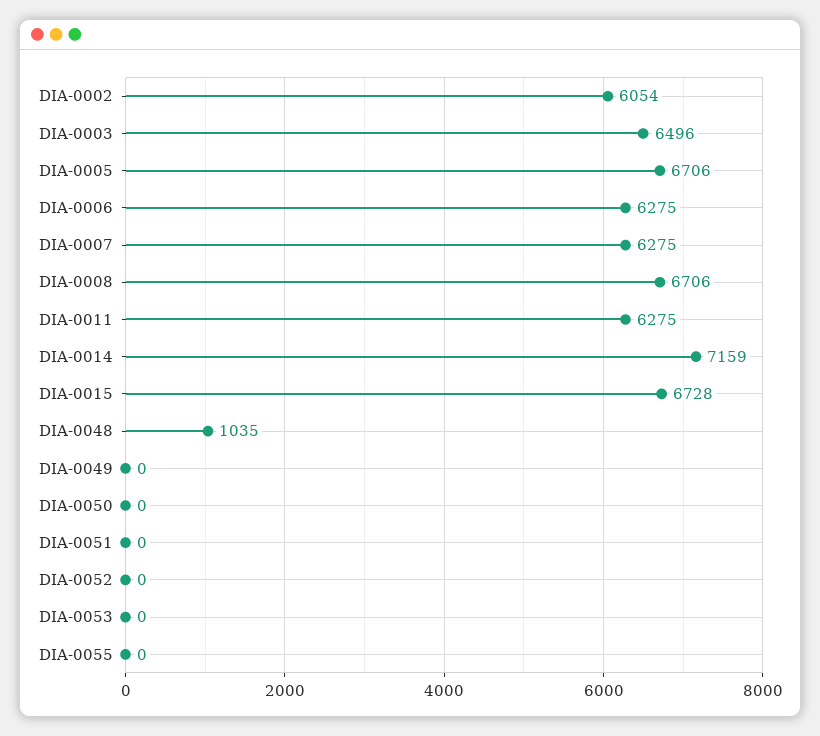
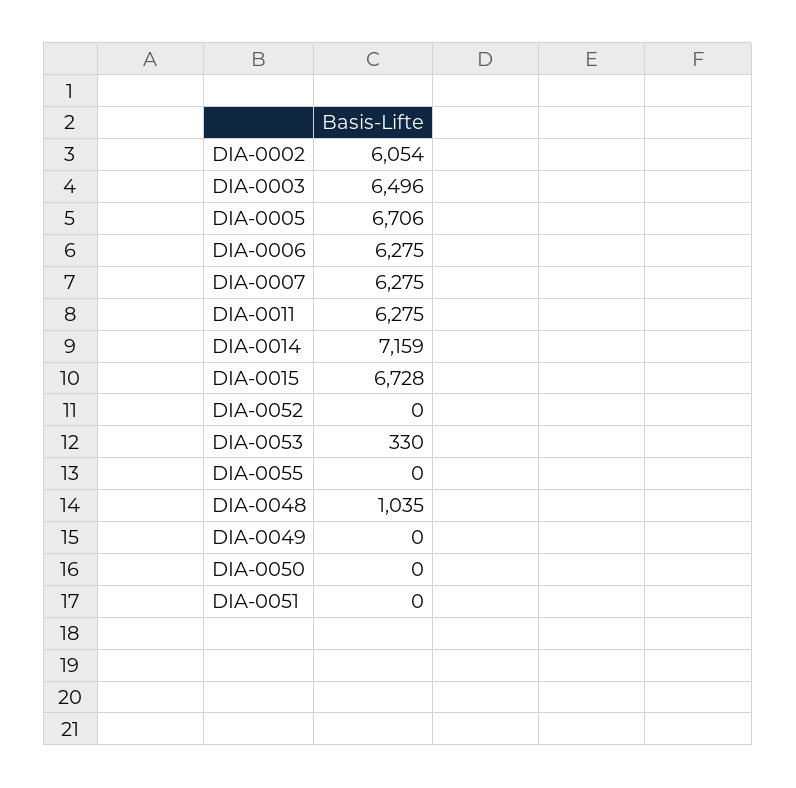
DIA-0008: 6706 -> none
DIA-0053: 0 -> 330

